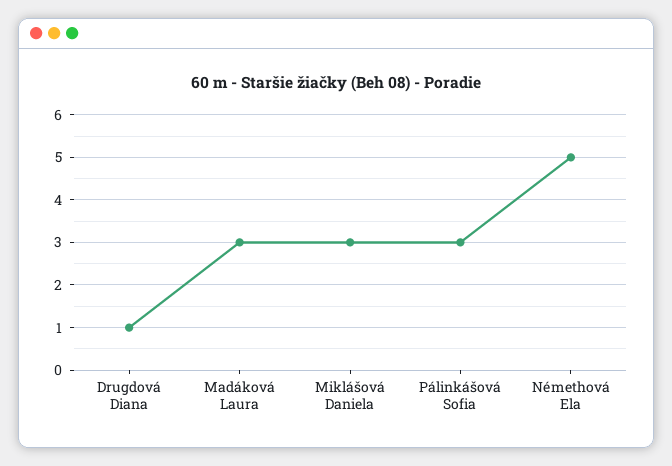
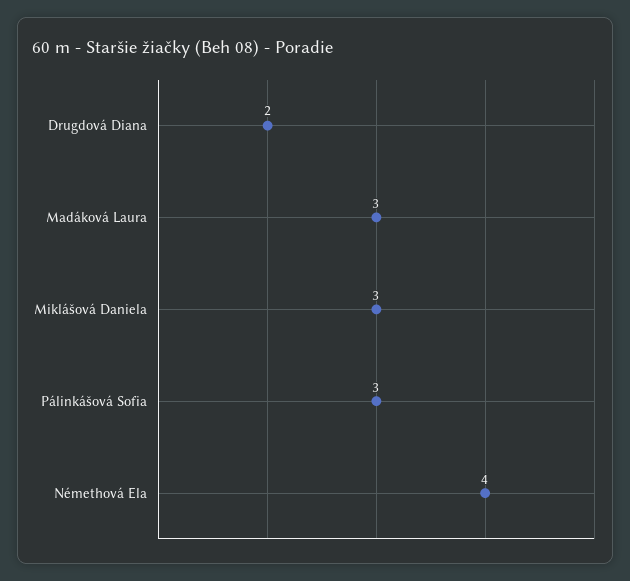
Drugdová Diana: 1 -> 2
Némethová Ela: 5 -> 4

